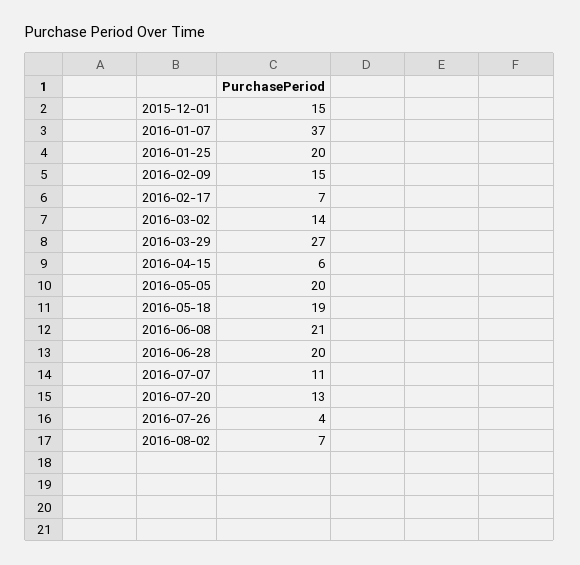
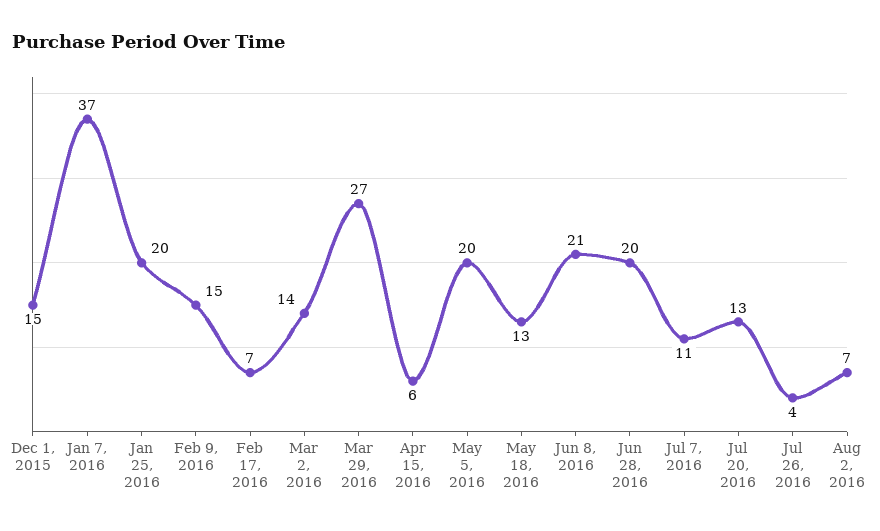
2016-05-18: 19 -> 13

